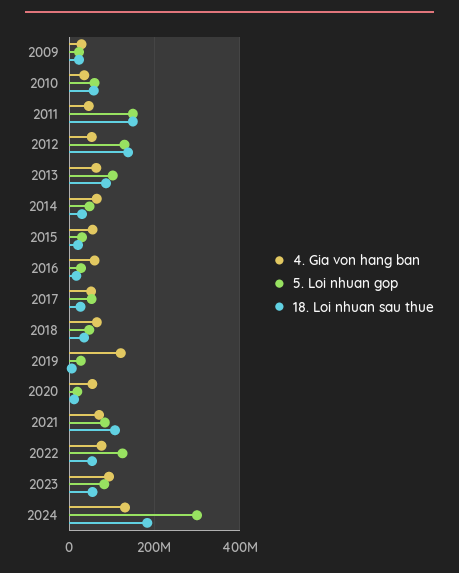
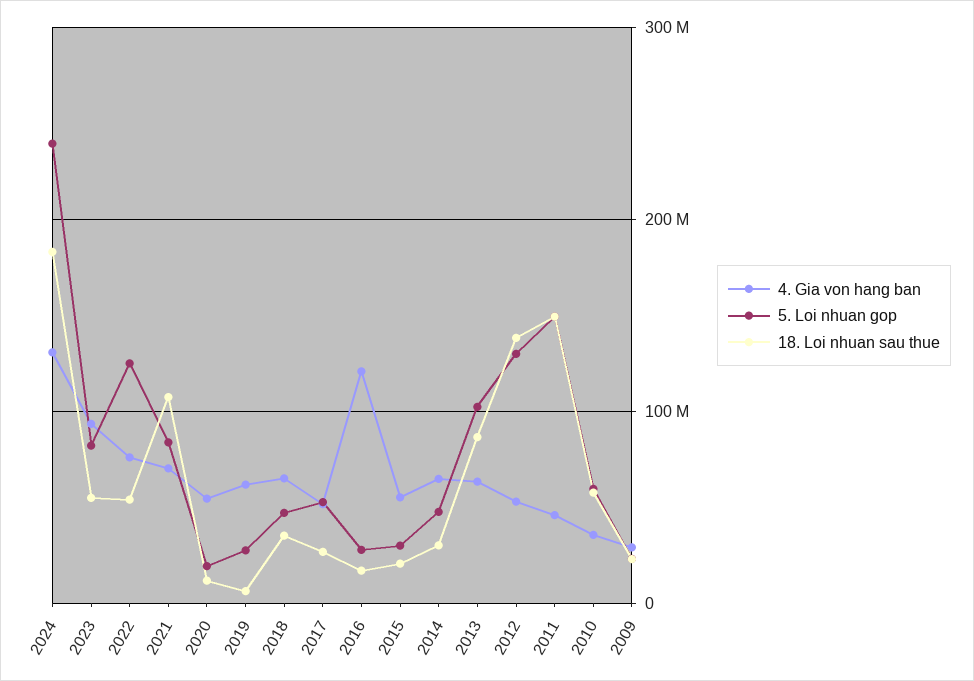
4. Gia von hang ban, 2016: 60000000 -> 120000000
4. Gia von hang ban, 2019: 120000000 -> 60000000
5. Loi nhuan gop, 2024: 300000000 -> 240000000

